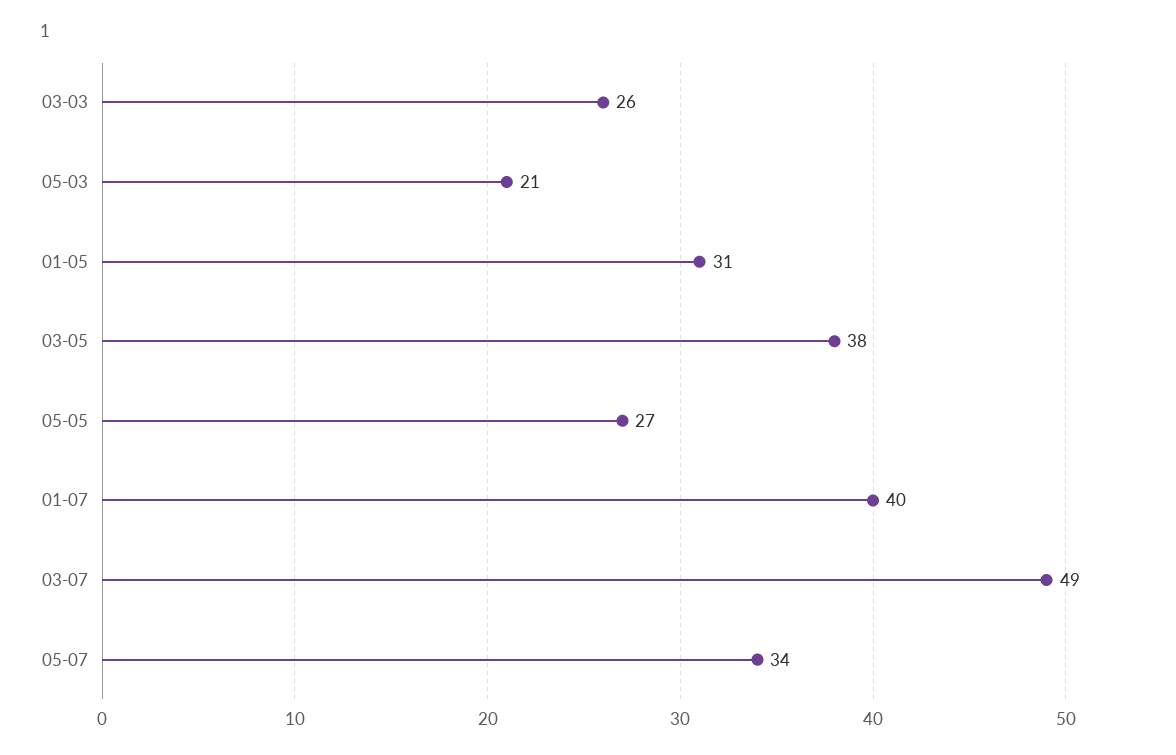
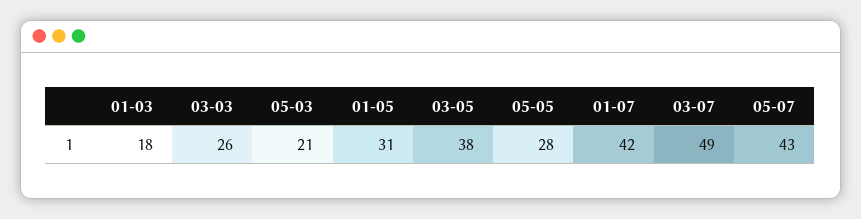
05-05: 27 -> 28
01-07: 40 -> 42
05-07: 34 -> 43
01-03: none -> 18

